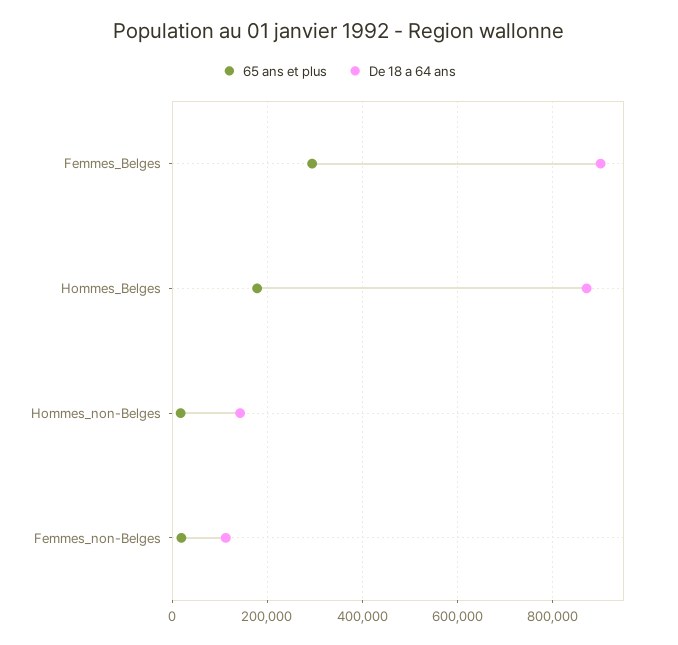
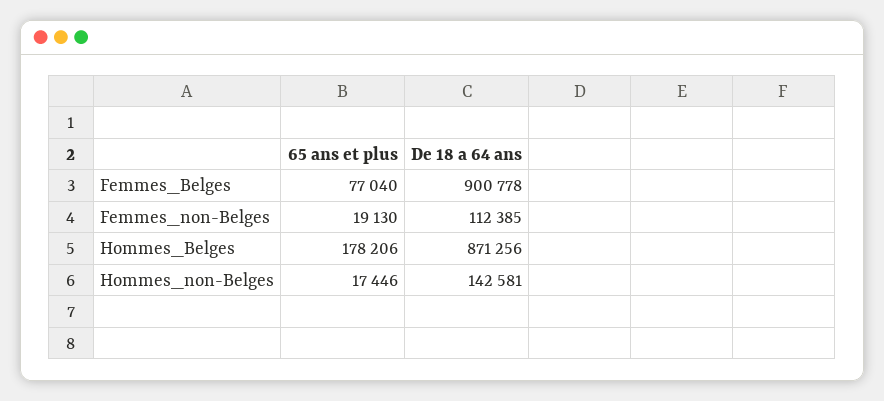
65 ans et plus, Femmes_Belges: 300000 -> 77040

